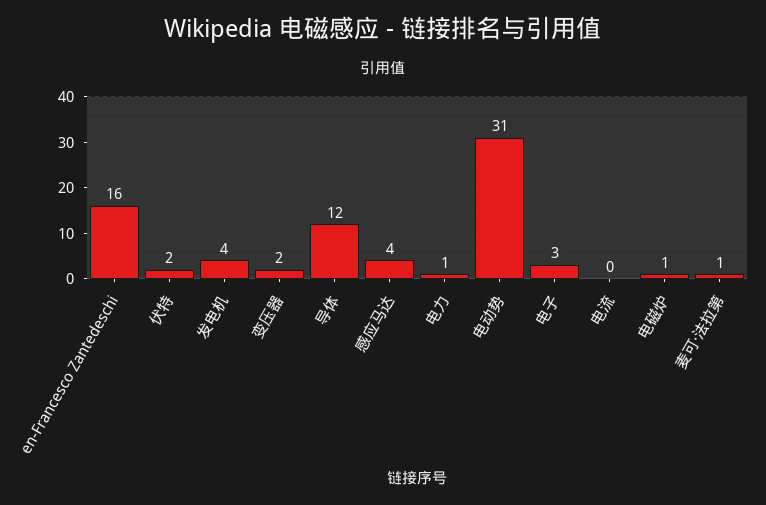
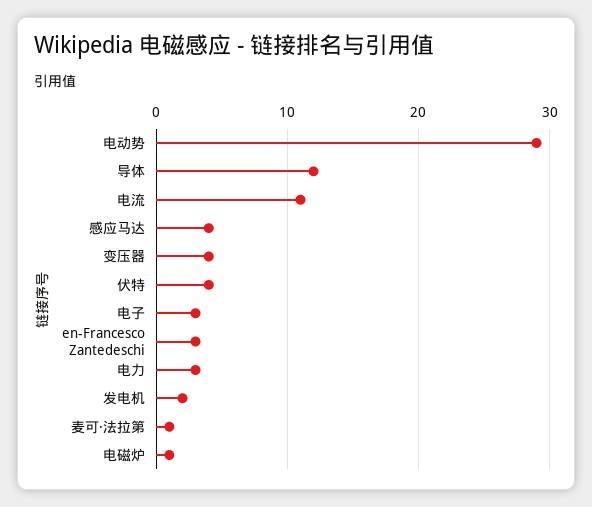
en-Francesco Zantedeschi: 16 -> 3
伏特: 2 -> 4
发电机: 4 -> 2
变压器: 2 -> 4
电力: 1 -> 3
电动势: 31 -> 29
电流: 0 -> 11

